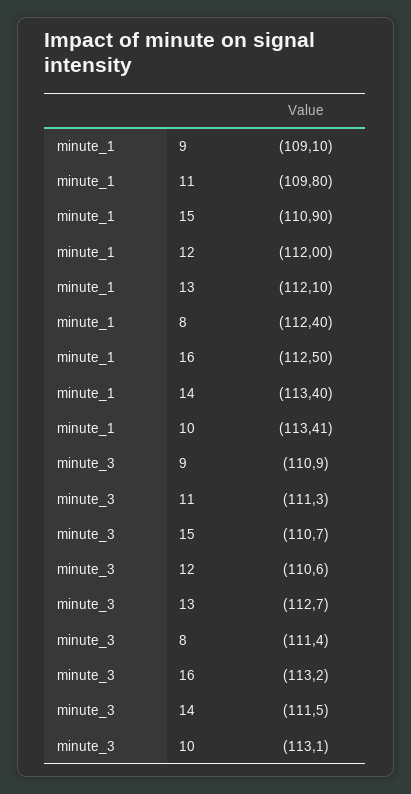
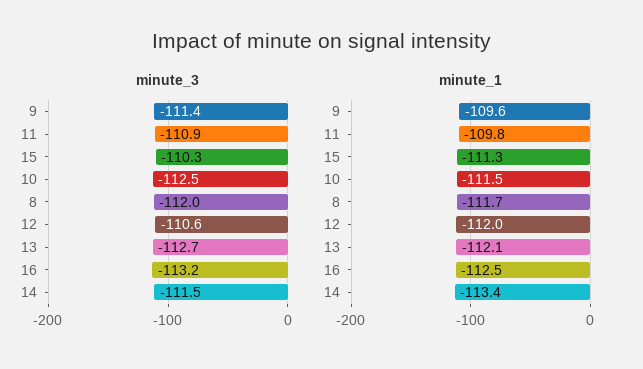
minute_1, 9: -109.1 -> -109.6
minute_1, 15: -110.9 -> -111.3
minute_1, 8: -112.4 -> -111.7
minute_1, 10: -113.41 -> -111.5
minute_3, 9: -110.9 -> -111.4
minute_3, 11: -111.3 -> -110.9
minute_3, 15: -110.7 -> -110.3
minute_3, 8: -111.4 -> -112
minute_3, 10: -113.1 -> -112.5

